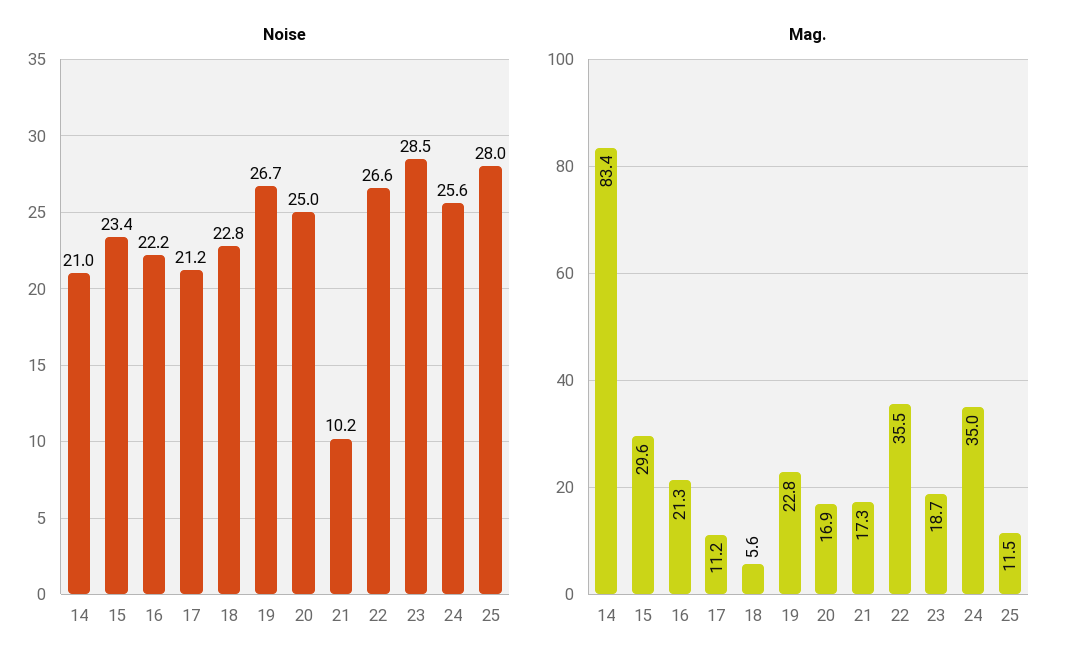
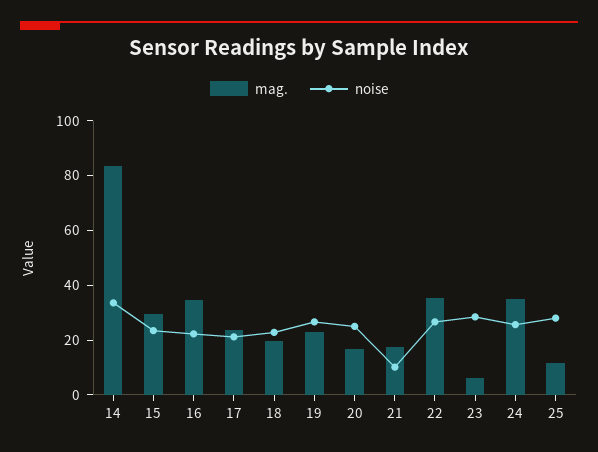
Noise, 14: 21 -> 35
Mag., 16: 21.3 -> 35
Mag., 17: 11.2 -> 25
Mag., 18: 5.6 -> 20
Mag., 23: 18.7 -> 5

